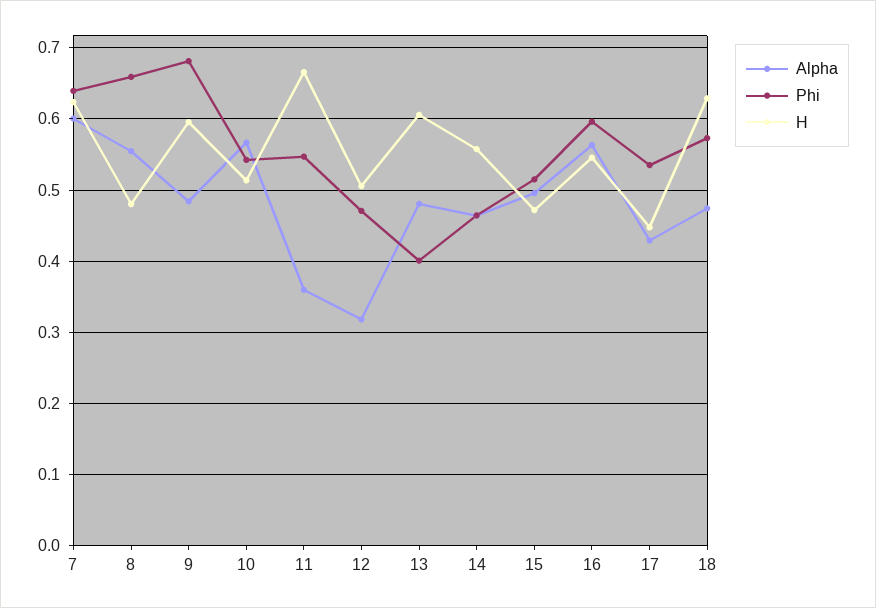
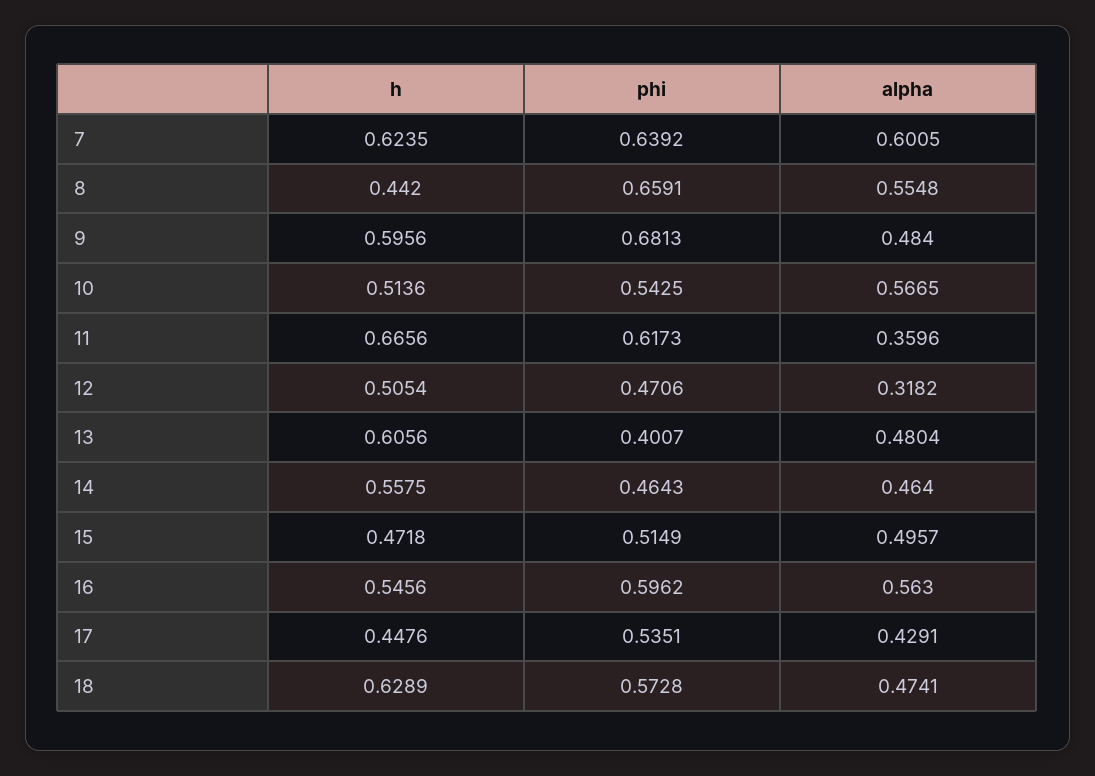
H, 8: 0.48 -> 0.442
Phi, 11: 0.55 -> 0.6173

